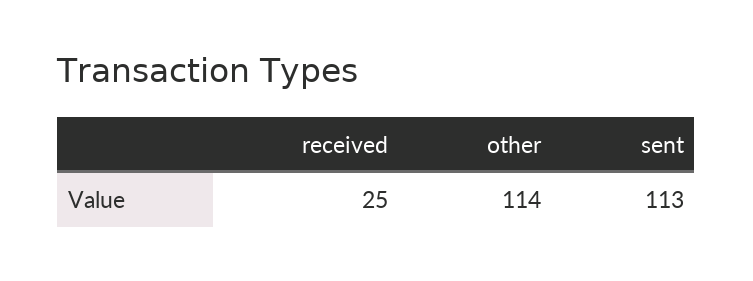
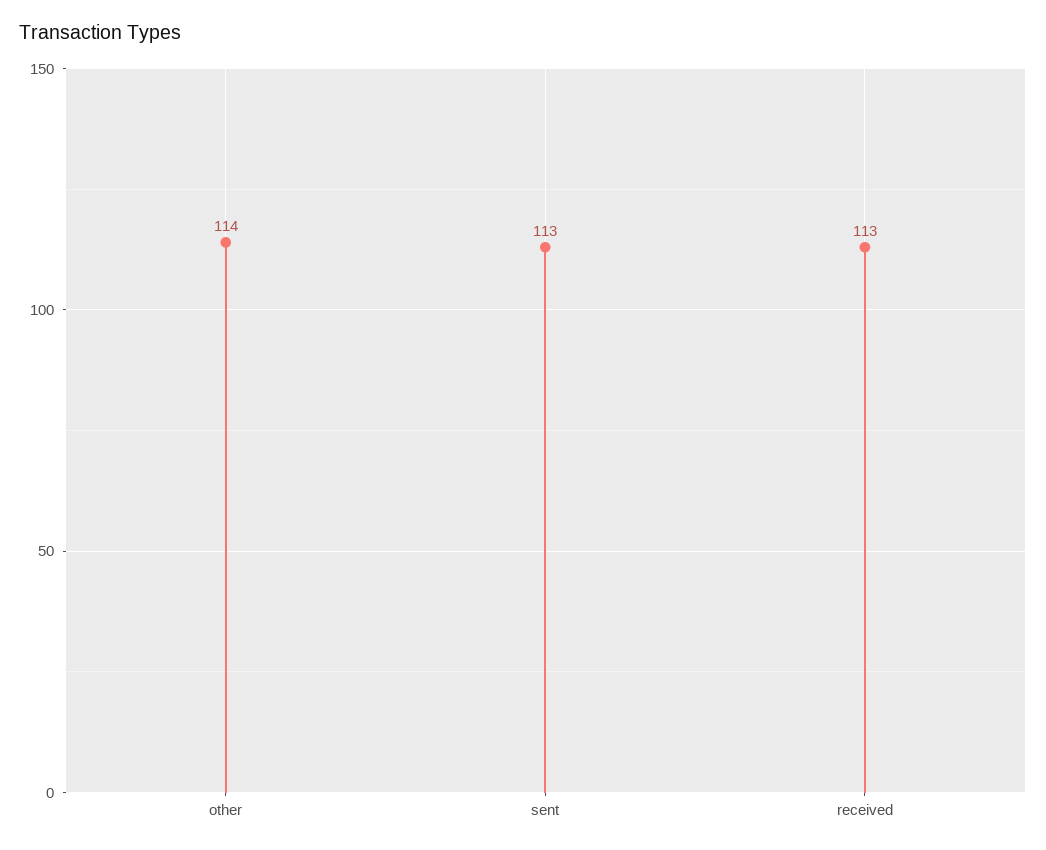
received: 25 -> 113

